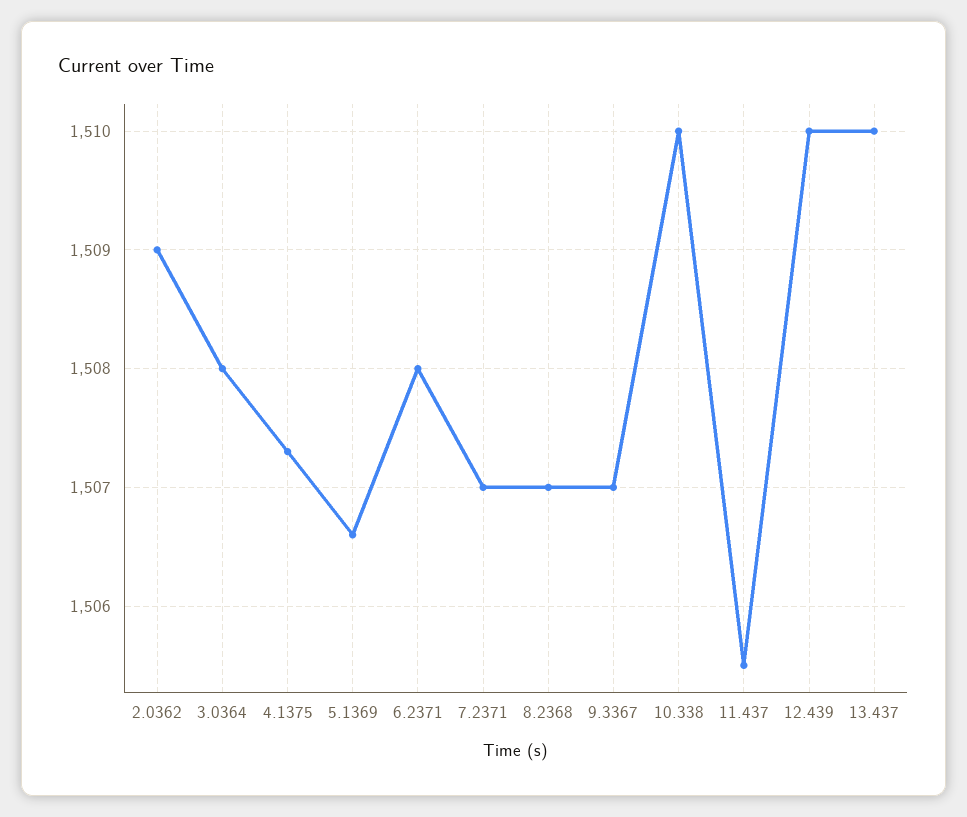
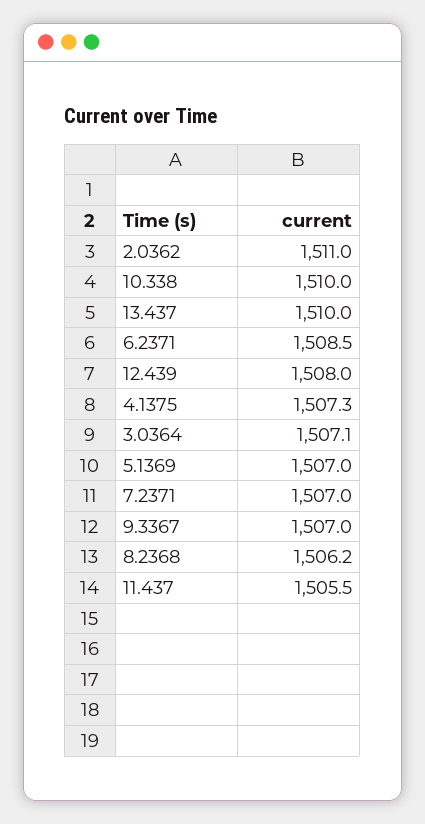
2.0362: 1509 -> 1511
3.0364: 1508 -> 1507.1
5.1369: 1506.6 -> 1507
6.2371: 1508 -> 1508.5
8.2368: 1507 -> 1506.2
12.439: 1510 -> 1508

